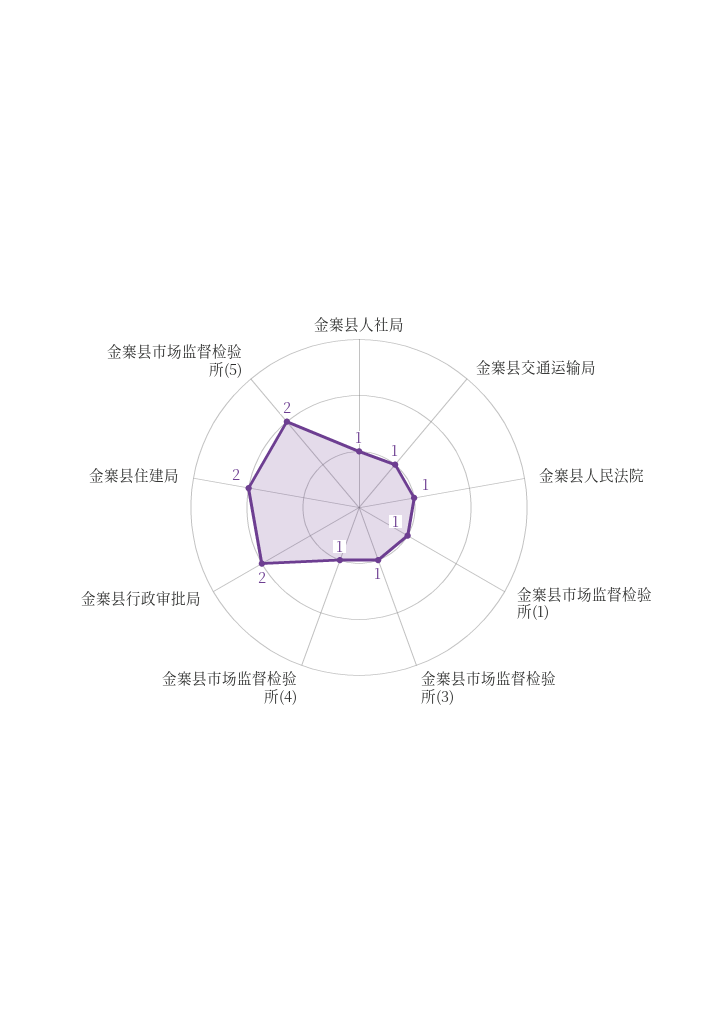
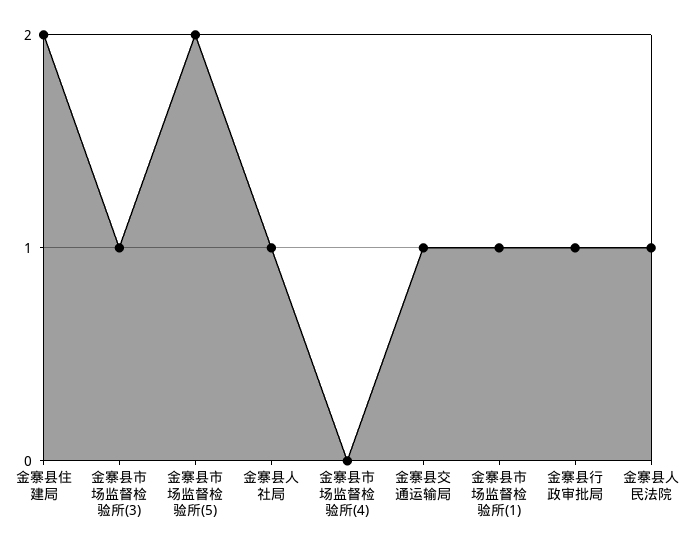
金寨县市场监督检验所(4): 1 -> 0
金寨县行政审批局: 2 -> 1

